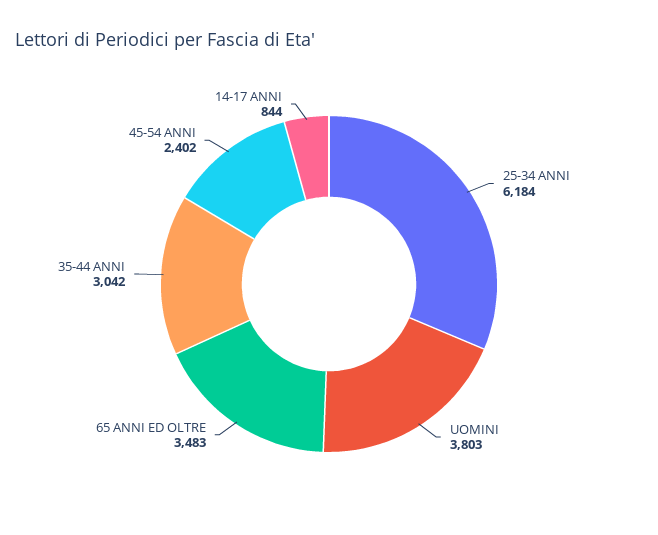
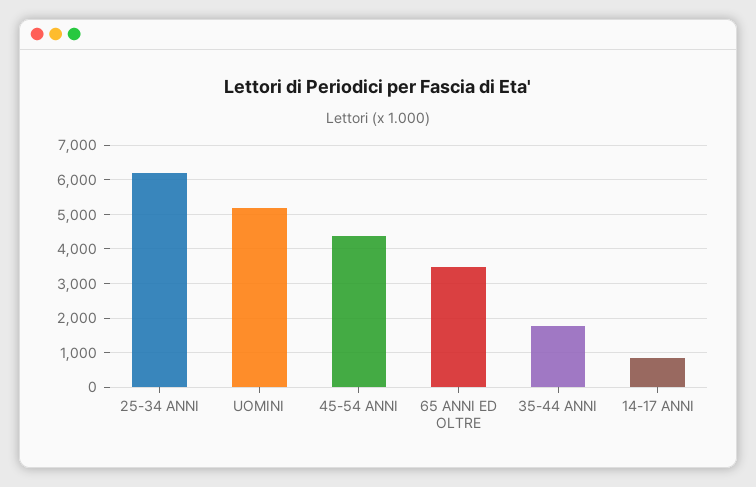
UOMINI: 3803 -> 5200
35-44 ANNI: 3042 -> 1800
45-54 ANNI: 2402 -> 4400

